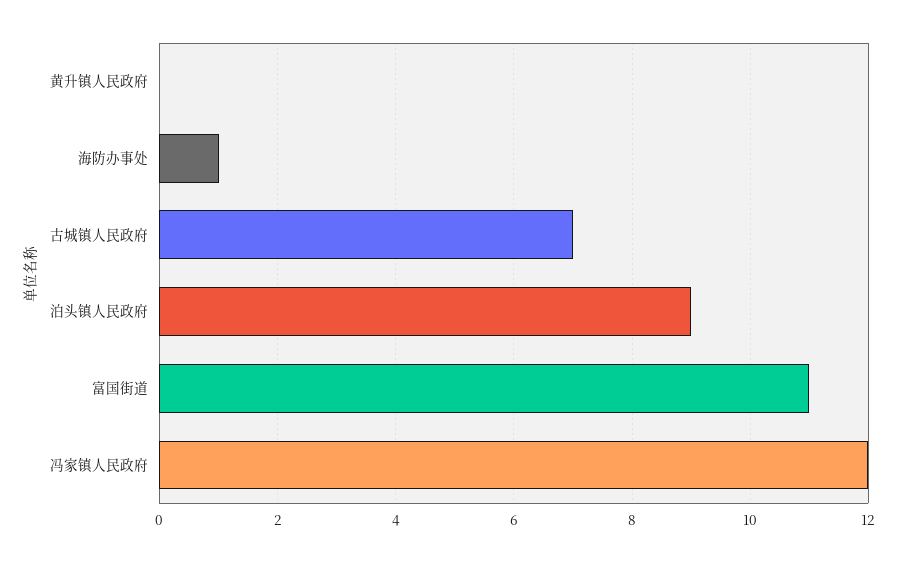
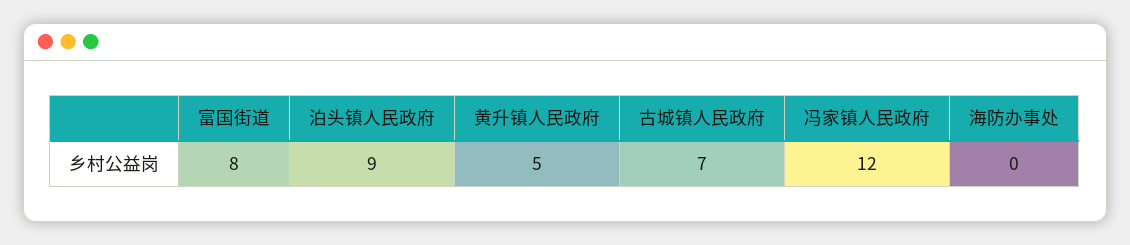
黄升镇人民政府: 0 -> 5
海防办事处: 1 -> 0
富国街道: 11 -> 8

